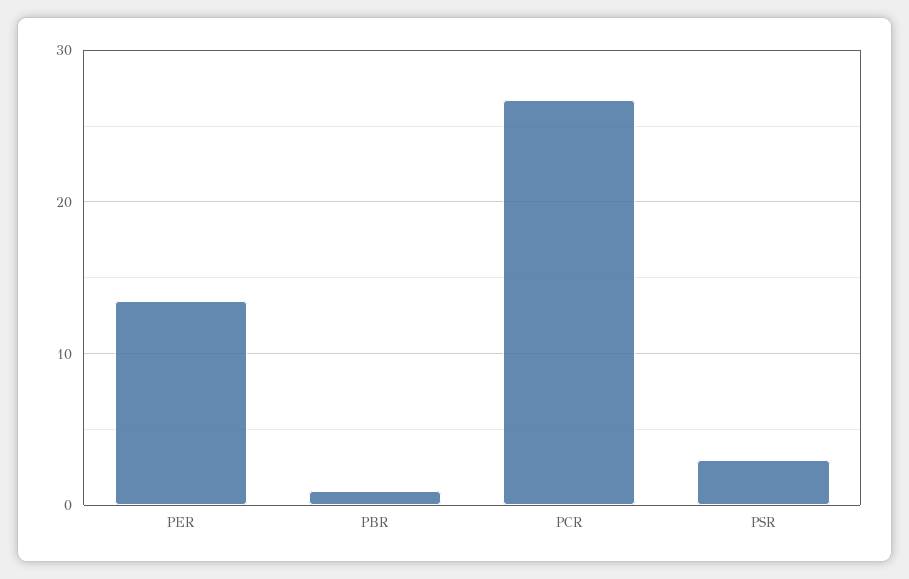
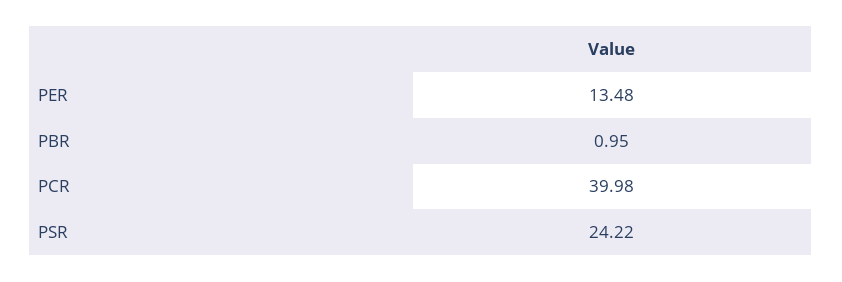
PCR: 27 -> 39.98
PSR: 3 -> 24.22

